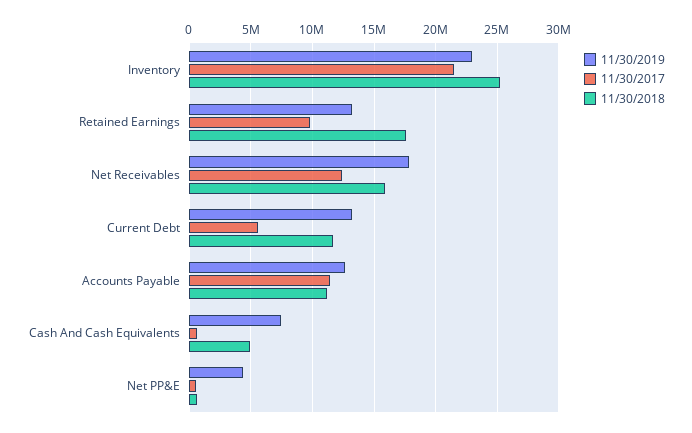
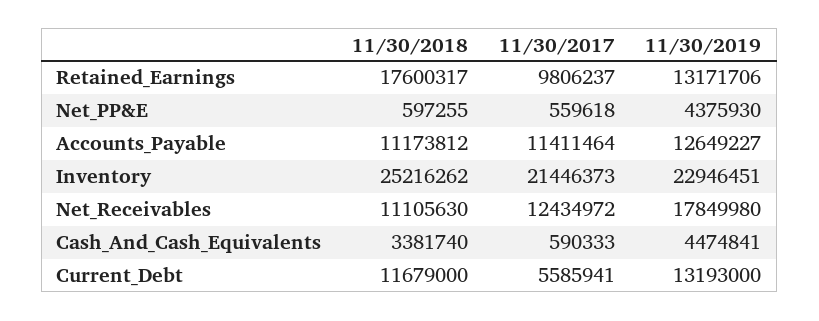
11/30/2018, Net Receivables: 16000000 -> 11105630
11/30/2019, Cash And Cash Equivalents: 7500000 -> 4474841
11/30/2018, Cash And Cash Equivalents: 5000000 -> 3381740

